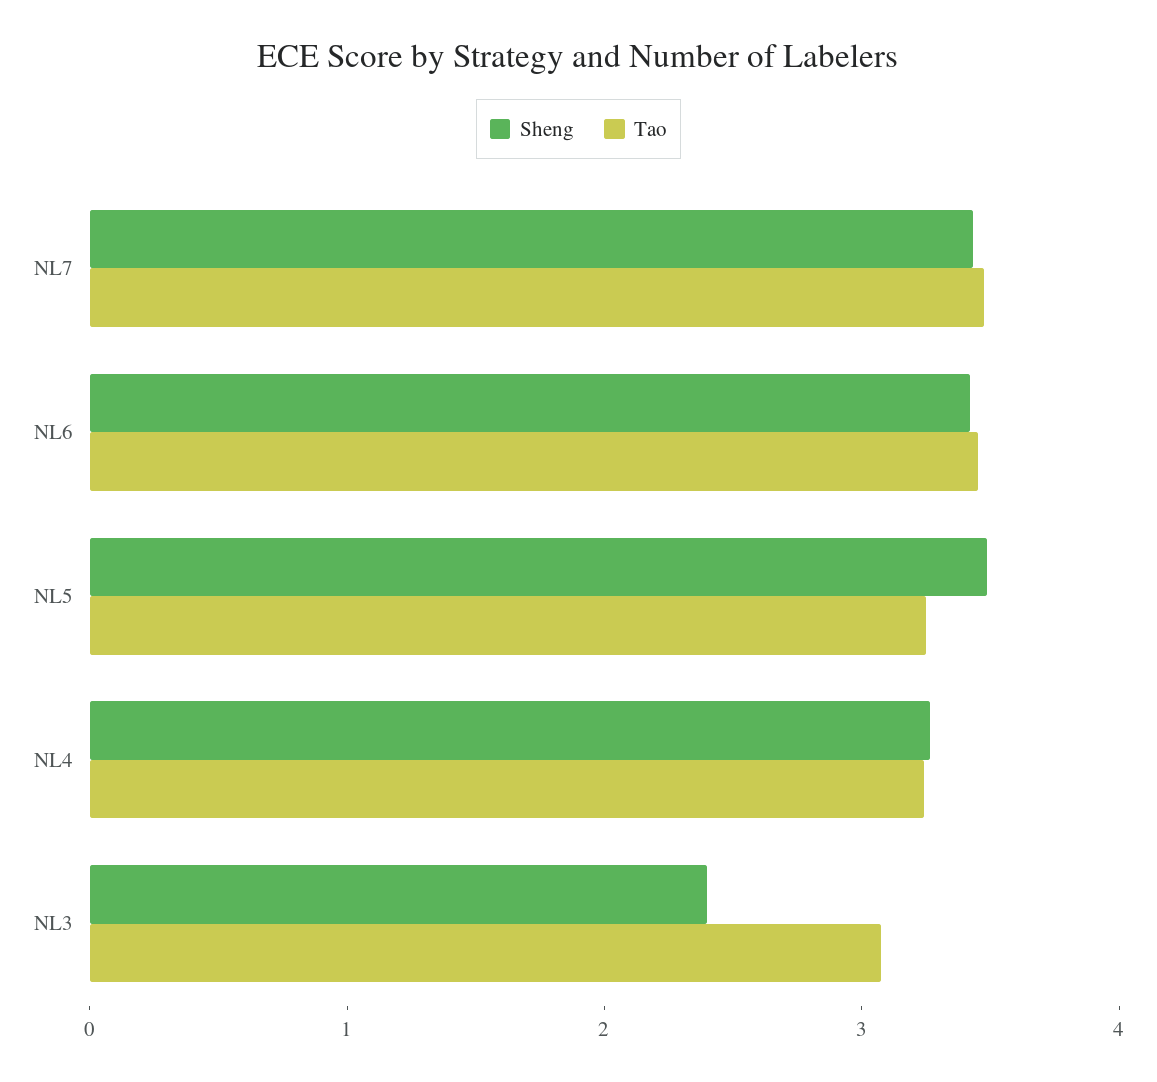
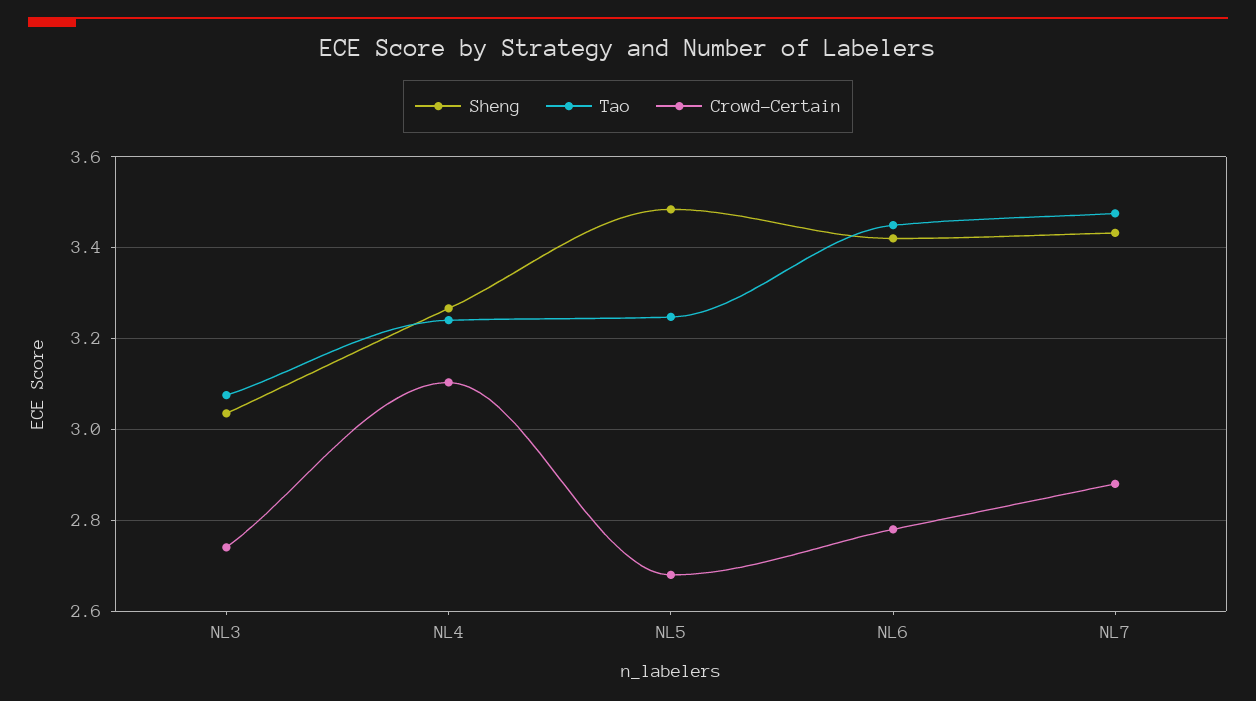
Sheng, NL3: 2.4 -> 3.04
Crowd-Certain, NL3: none -> 2.74
Crowd-Certain, NL4: none -> 3.1
Crowd-Certain, NL5: none -> 2.68
Crowd-Certain, NL6: none -> 2.78
Crowd-Certain, NL7: none -> 2.88

